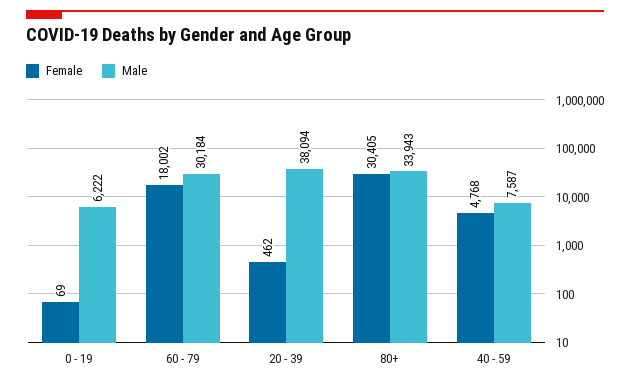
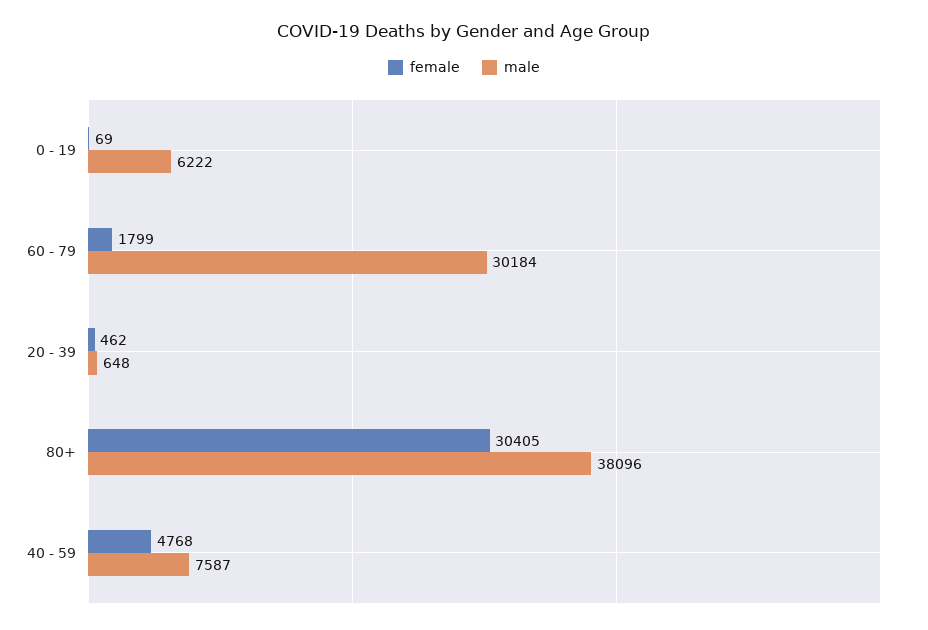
Female, 60 - 79: 18002 -> 1799
Male, 20 - 39: 38094 -> 648
Male, 80+: 33943 -> 38096

